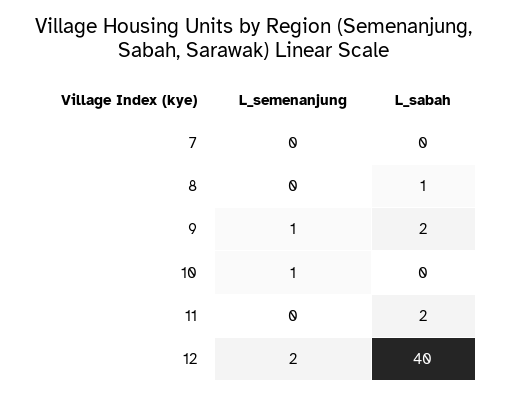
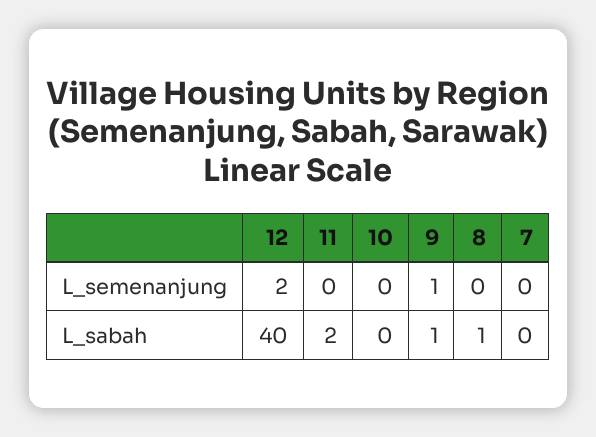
L_sabah, 9: 2 -> 1
L_semenanjung, 10: 1 -> 0

